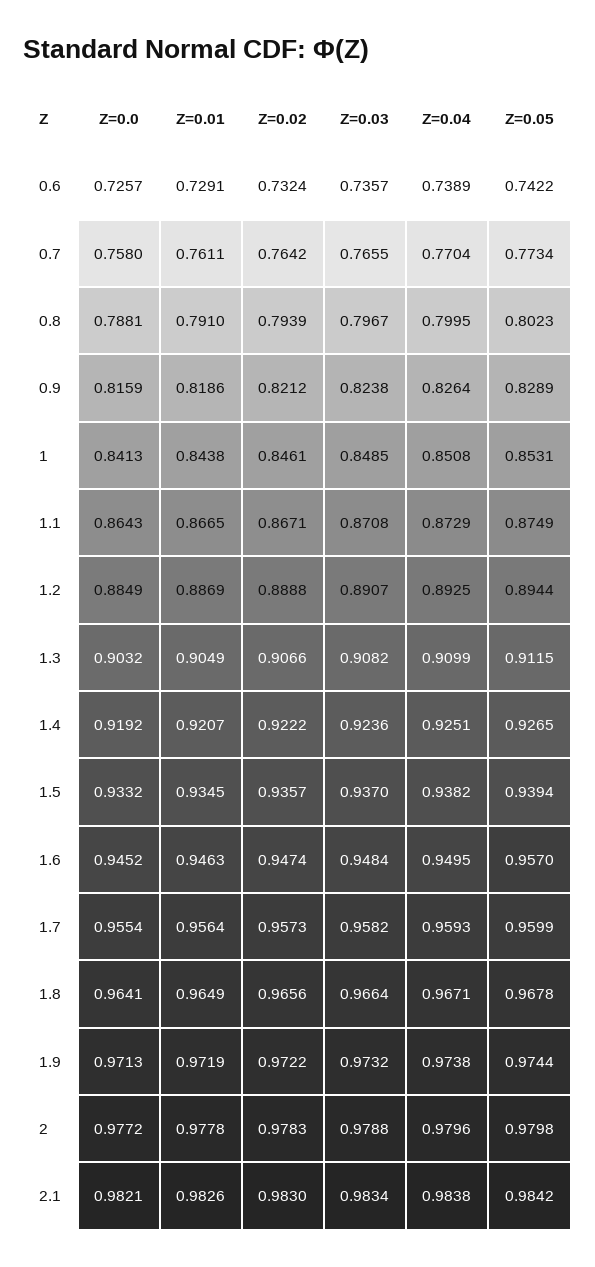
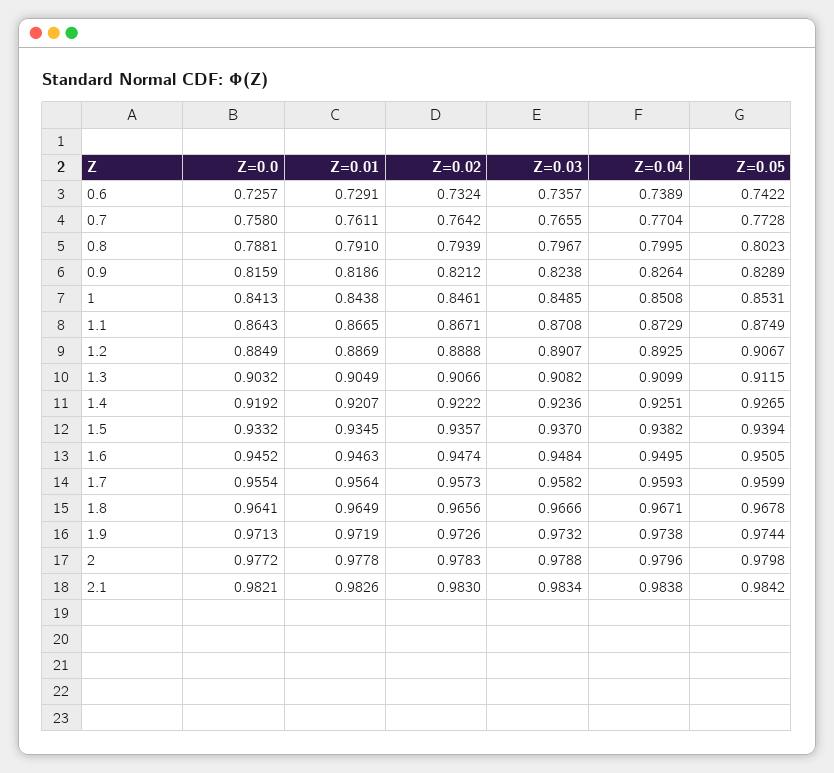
Z=0.05, 0.7: 0.7734 -> 0.7728
Z=0.05, 1.2: 0.8944 -> 0.9067
Z=0.05, 1.6: 0.957 -> 0.9505
Z=0.03, 1.8: 0.9664 -> 0.9666
Z=0.02, 1.9: 0.9722 -> 0.9726

